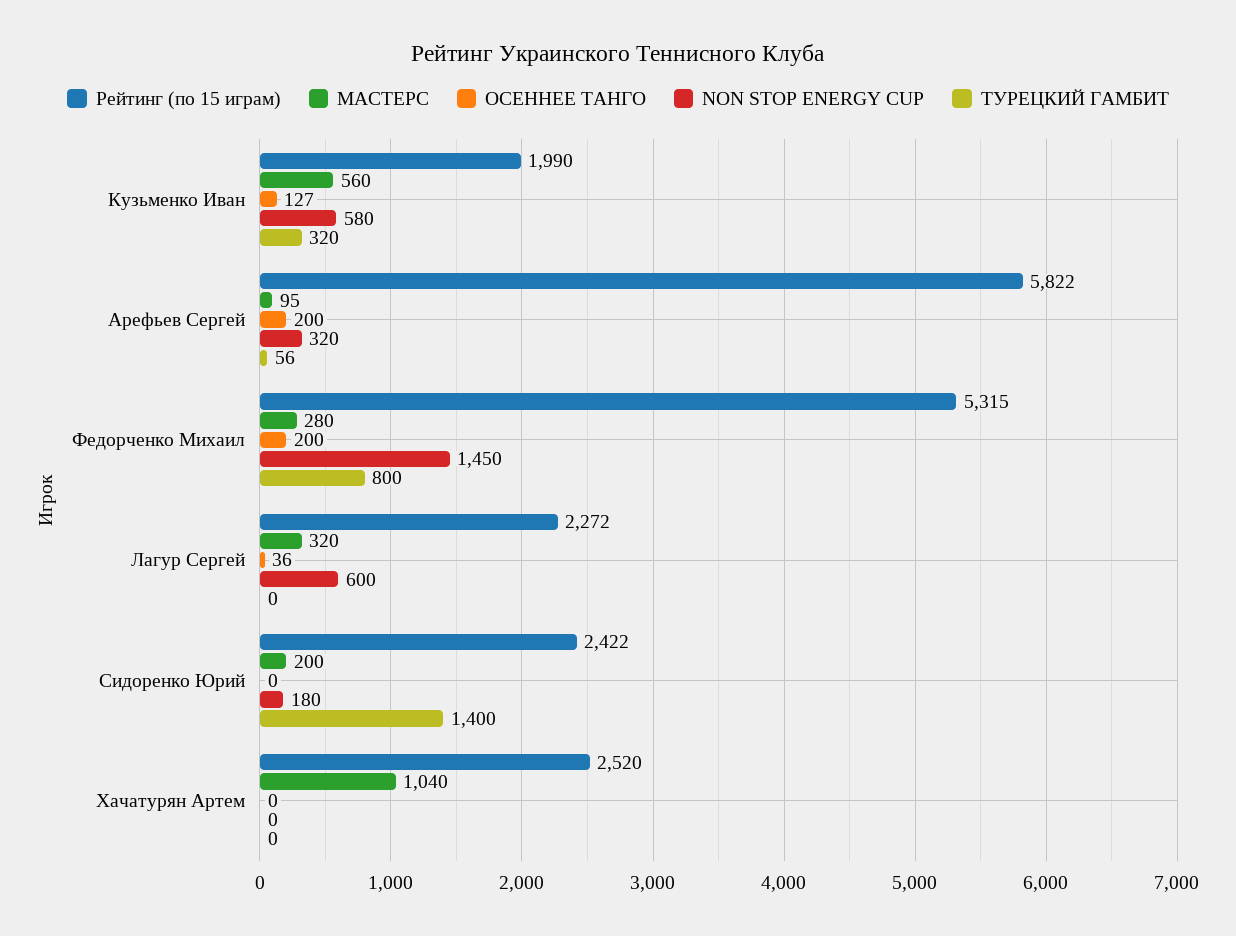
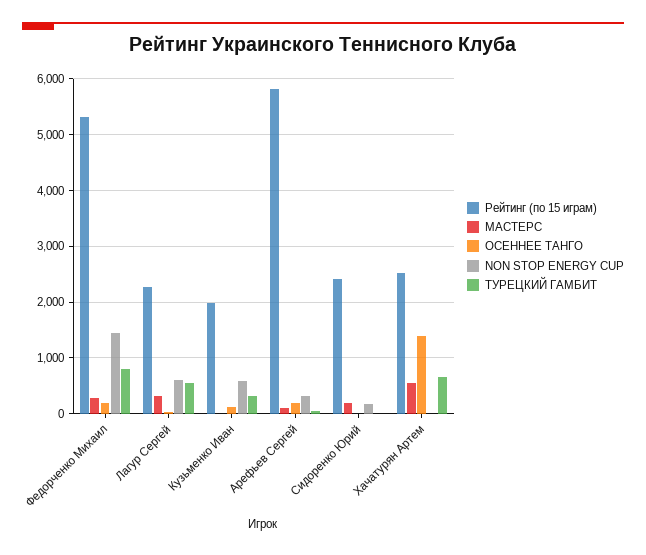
МАСТЕРС, Кузьменко Иван: 560 -> 0
ТУРЕЦКИЙ ГАМБИТ, Лагур Сергей: 0 -> 600
ТУРЕЦКИЙ ГАМБИТ, Сидоренко Юрий: 1400 -> 0
МАСТЕРС, Хачатурян Артем: 1040 -> 600
ОСЕННЕЕ ТАНГО, Хачатурян Артем: 0 -> 1400
ТУРЕЦКИЙ ГАМБИТ, Хачатурян Артем: 0 -> 600

